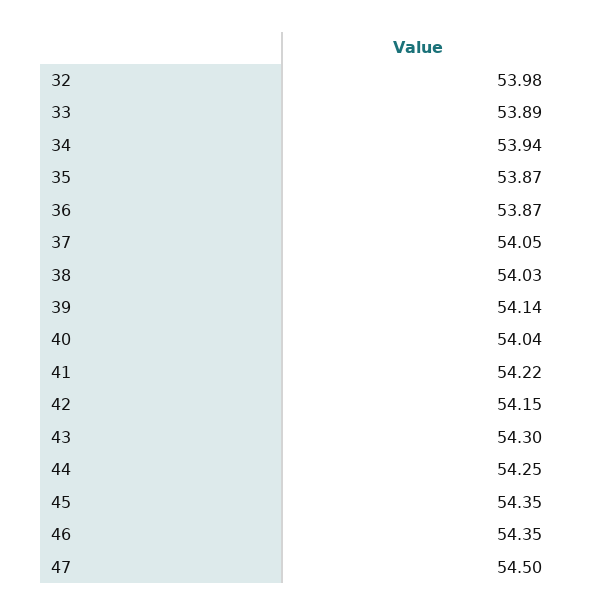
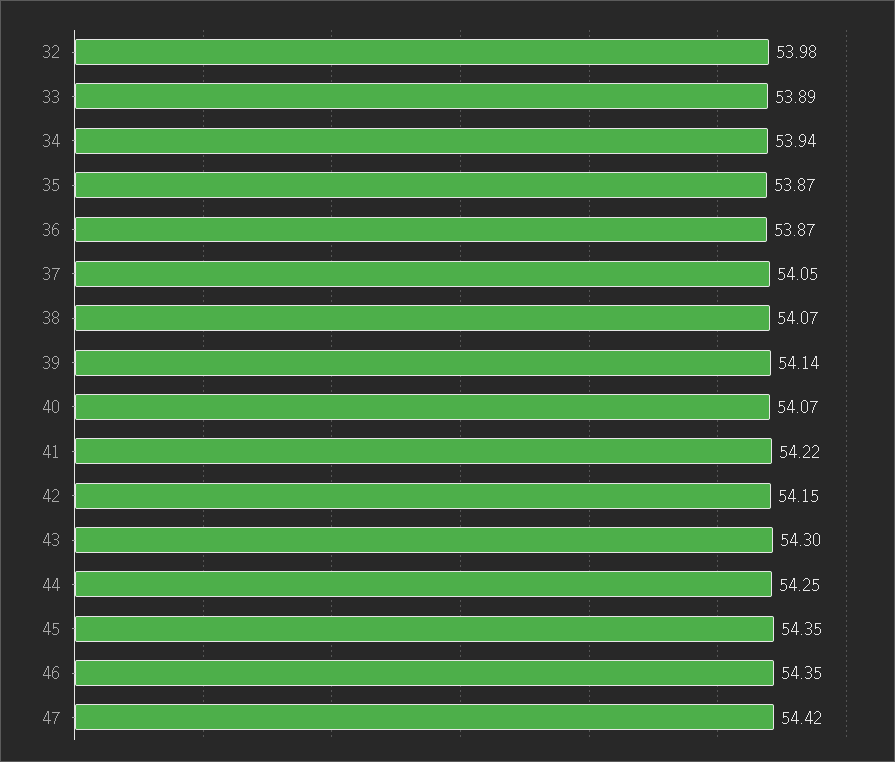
38: 54.03 -> 54.07
40: 54.04 -> 54.07
47: 54.5 -> 54.42

